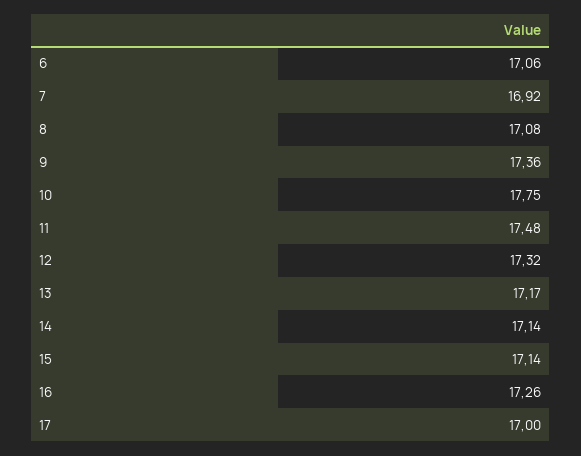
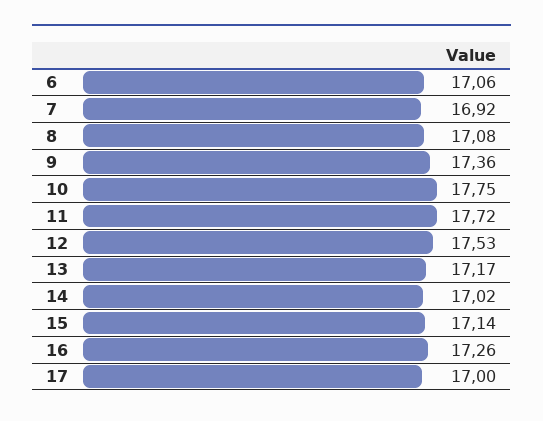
11: 17.48 -> 17.72
12: 17.32 -> 17.53
14: 17.14 -> 17.02

